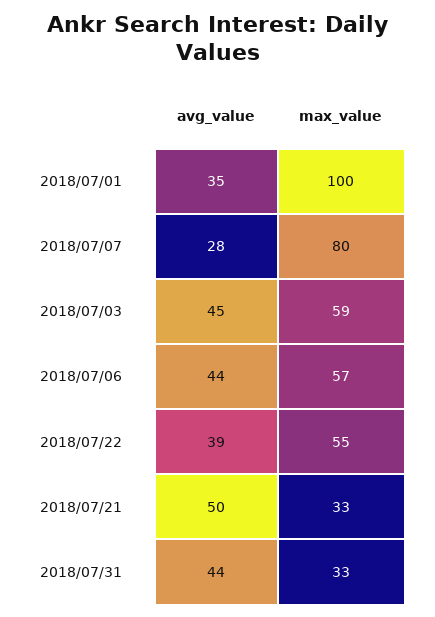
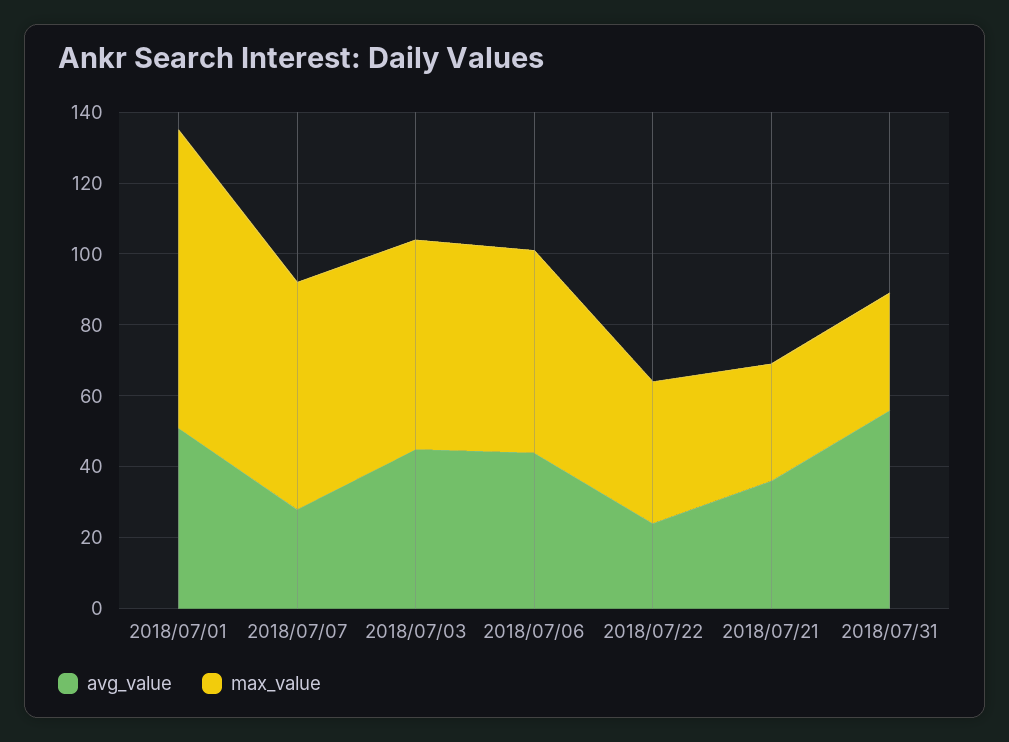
avg_value, 2018/07/01: 35 -> 50
max_value, 2018/07/01: 100 -> 85
max_value, 2018/07/07: 80 -> 65
avg_value, 2018/07/22: 39 -> 25
max_value, 2018/07/22: 55 -> 40
avg_value, 2018/07/21: 50 -> 35
avg_value, 2018/07/31: 44 -> 55

